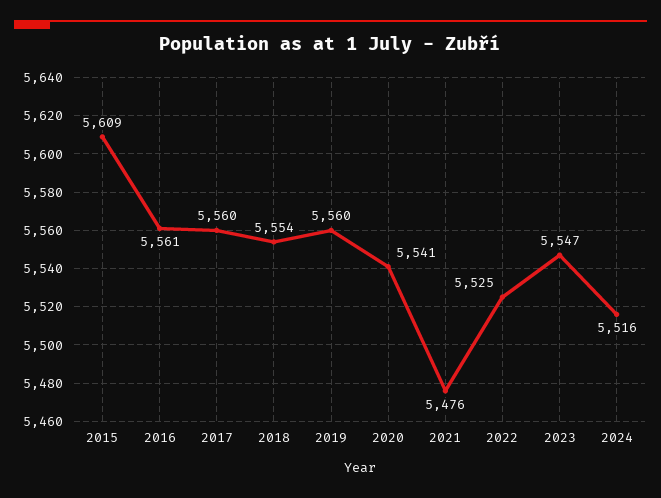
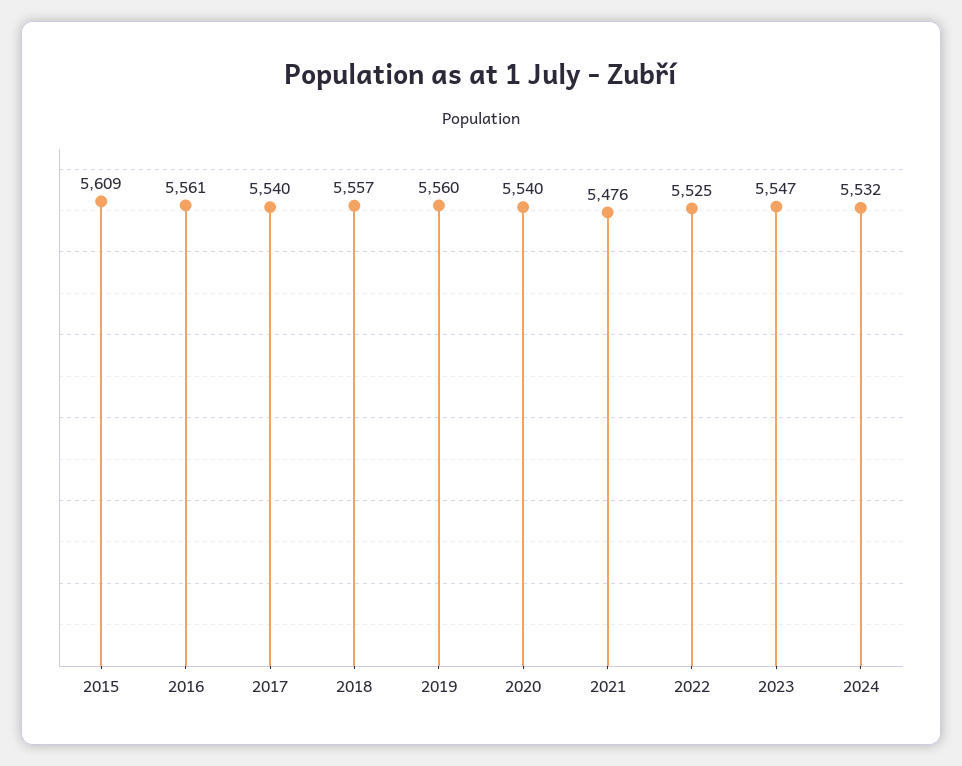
2017: 5560 -> 5540
2018: 5554 -> 5557
2020: 5541 -> 5540
2024: 5516 -> 5532

